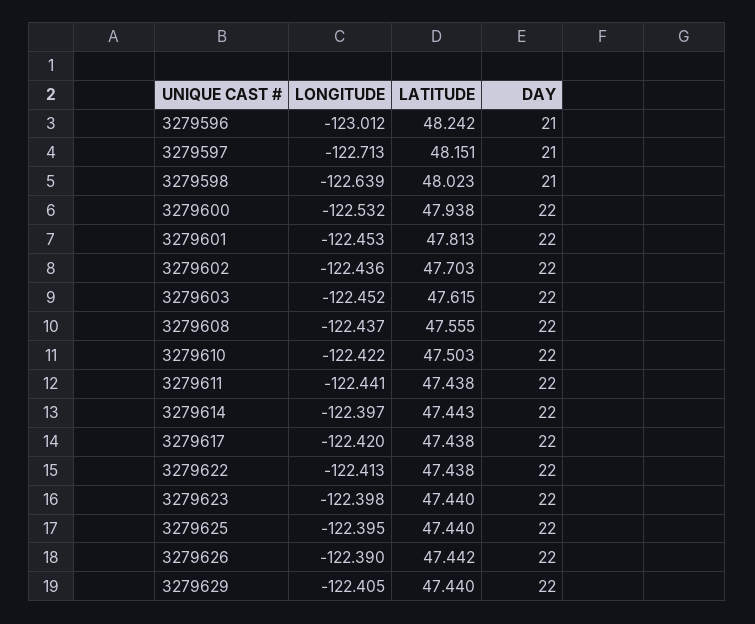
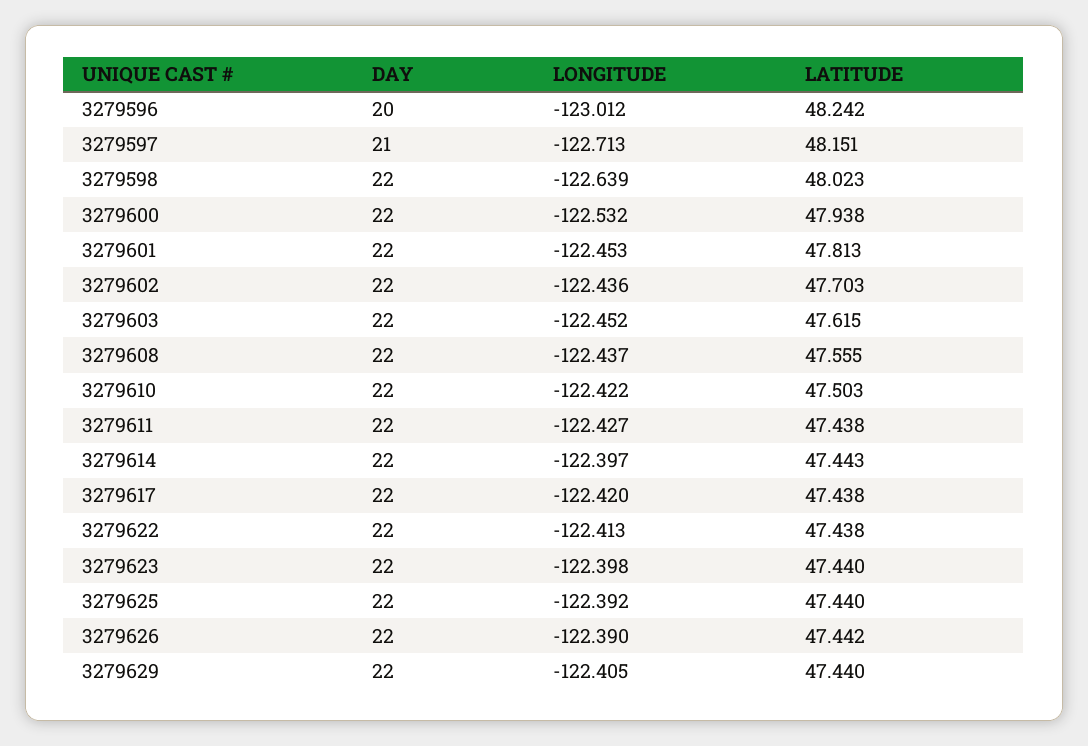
DAY, 3279596: 21 -> 20
DAY, 3279598: 21 -> 22
LONGITUDE, 3279611: -122.441 -> -122.427
LONGITUDE, 3279625: -122.395 -> -122.392

